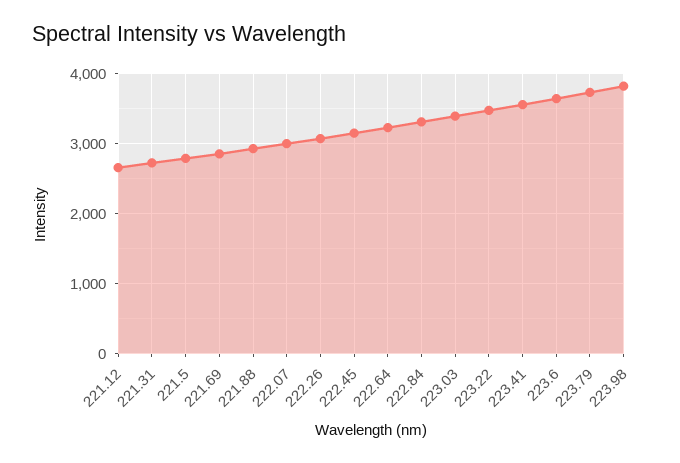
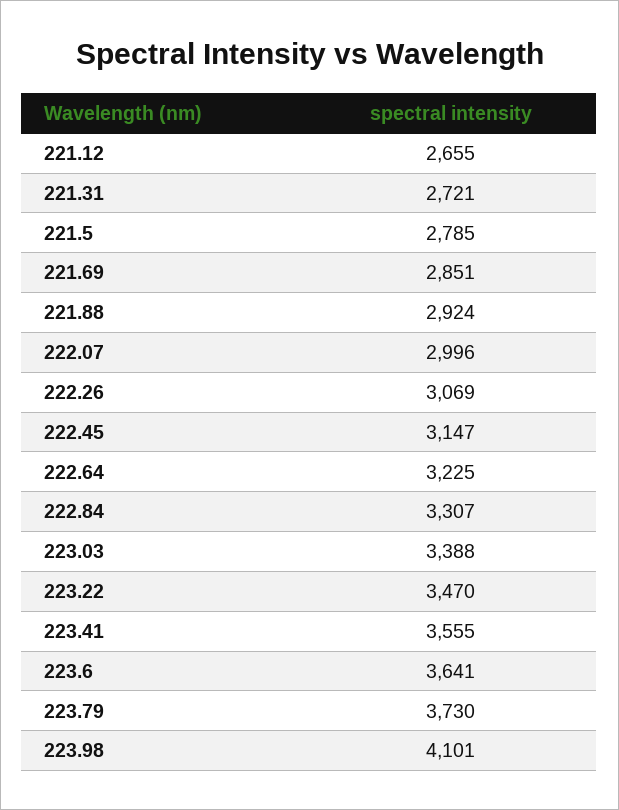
223.98: 3800 -> 4101

